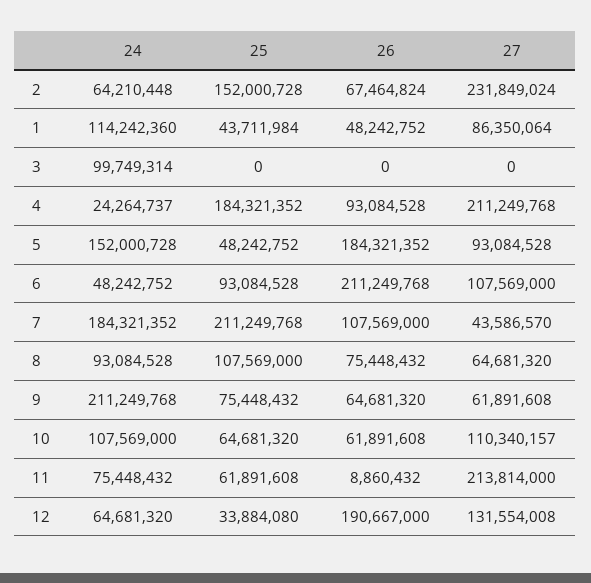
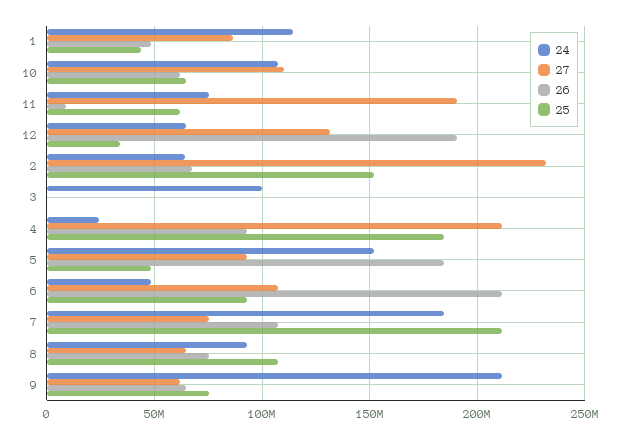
27, 7: 43586570 -> 75000000
27, 11: 213814000 -> 190000000

